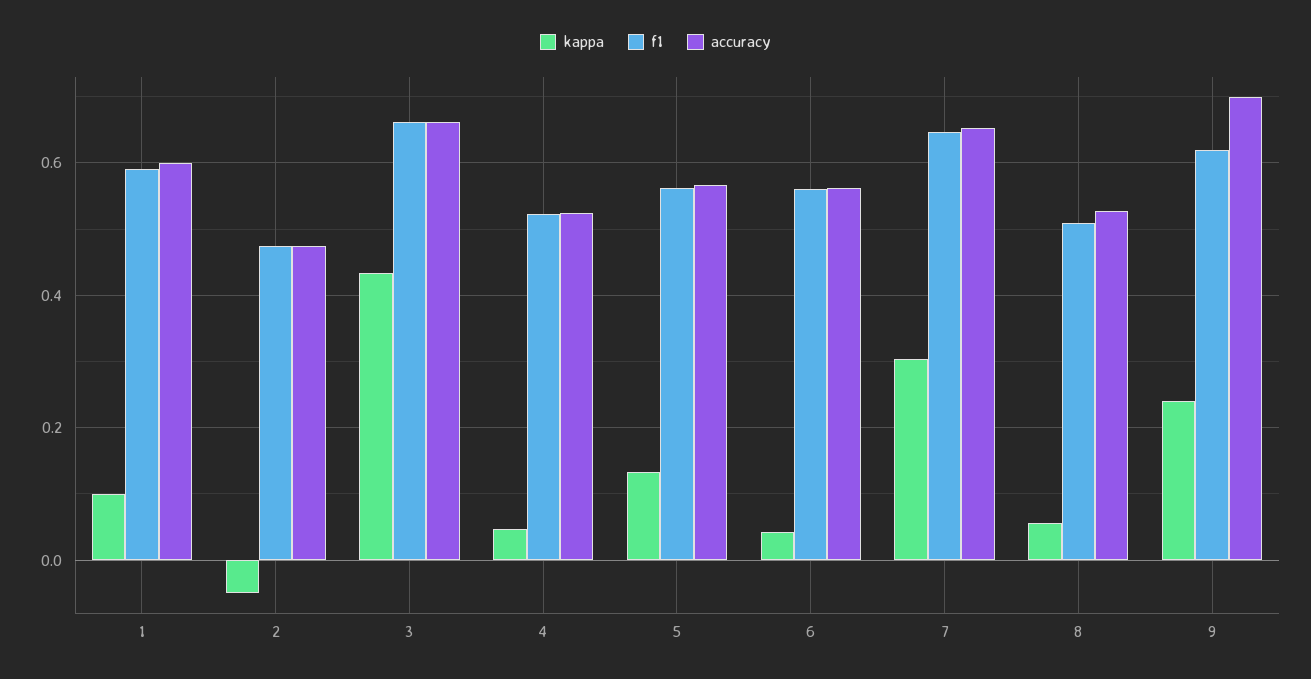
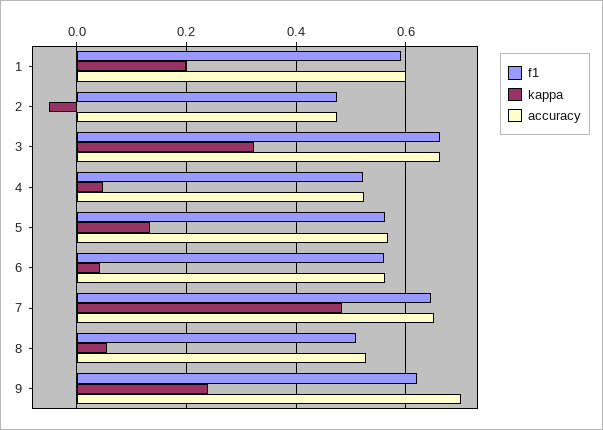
kappa, 1: 0.1 -> 0.2
kappa, 3: 0.44 -> 0.32
kappa, 7: 0.3 -> 0.48

